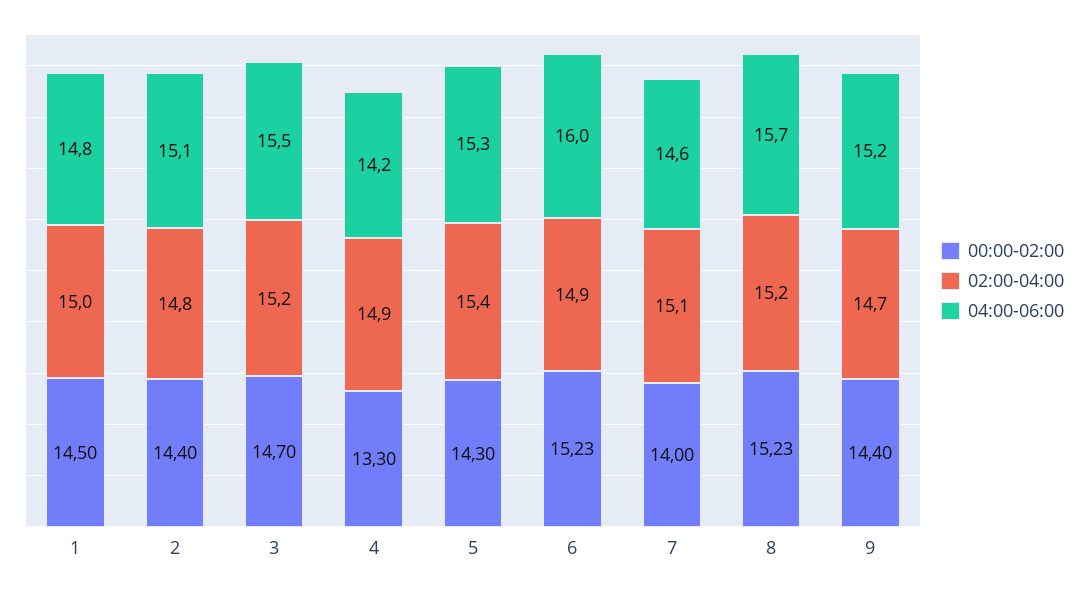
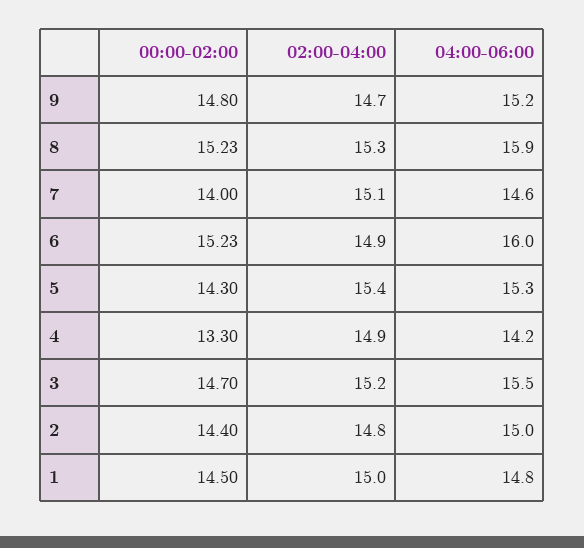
04:00-06:00, 2: 15.1 -> 15
02:00-04:00, 8: 15.2 -> 15.3
04:00-06:00, 8: 15.7 -> 15.9
00:00-02:00, 9: 14.4 -> 14.8

